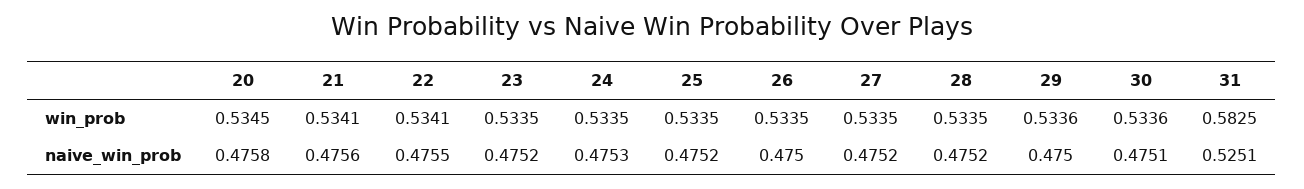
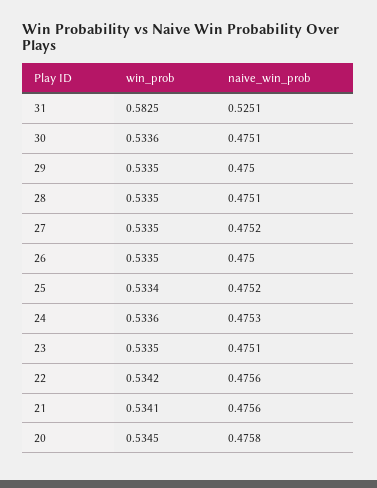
22, win_prob: 0.5341 -> 0.5342
24, win_prob: 0.5335 -> 0.5336
25, win_prob: 0.5335 -> 0.5334
29, win_prob: 0.5336 -> 0.5335
22, naive_win_prob: 0.4755 -> 0.4756
23, naive_win_prob: 0.4752 -> 0.4751
28, naive_win_prob: 0.4752 -> 0.4751

